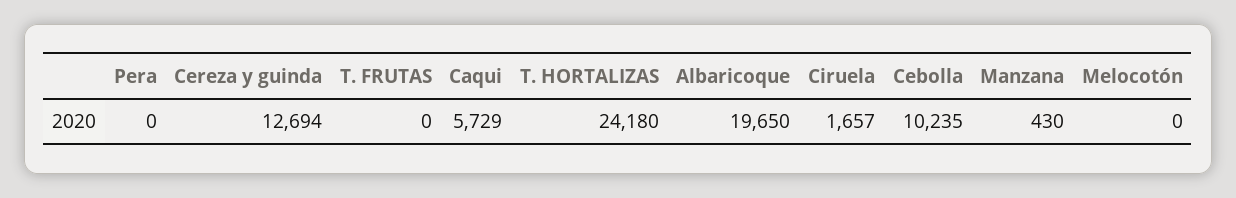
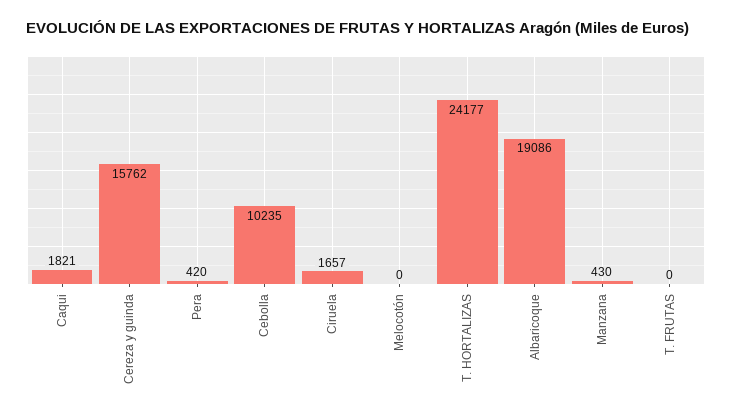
Pera: 0 -> 420
Cereza y guinda: 12694 -> 15762
Caqui: 5729 -> 1821
T. HORTALIZAS: 24180 -> 24177
Albaricoque: 19650 -> 19086

